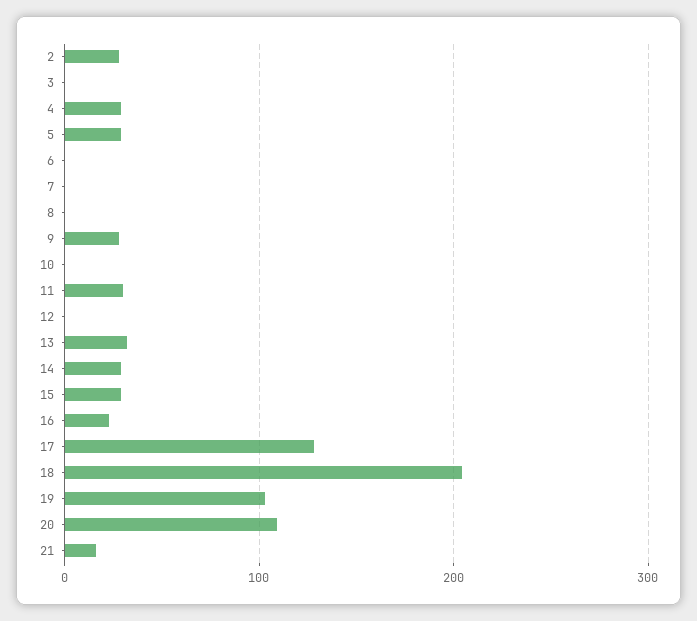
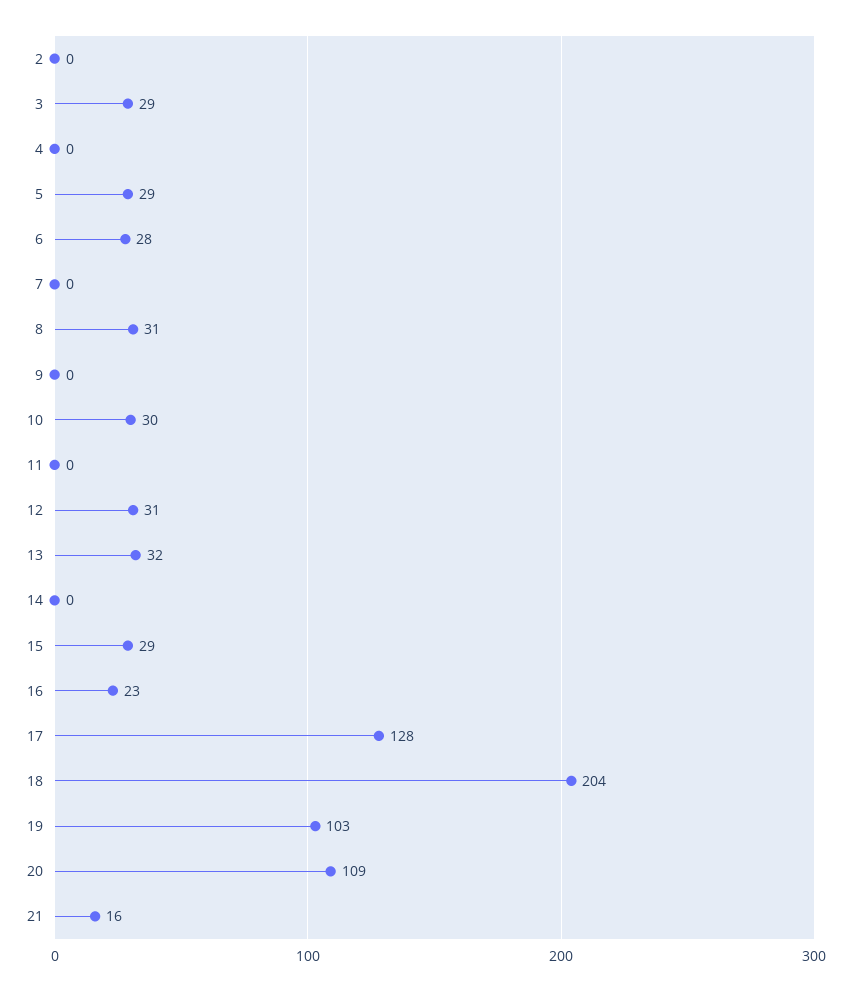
2: 30 -> 0
3: 0 -> 29
4: 30 -> 0
6: 0 -> 28
8: 0 -> 31
9: 30 -> 0
10: 0 -> 30
11: 30 -> 0
12: 0 -> 31
14: 30 -> 0

